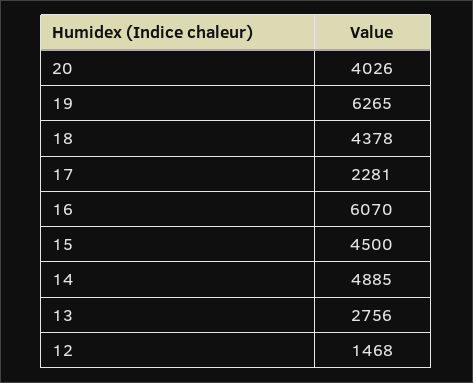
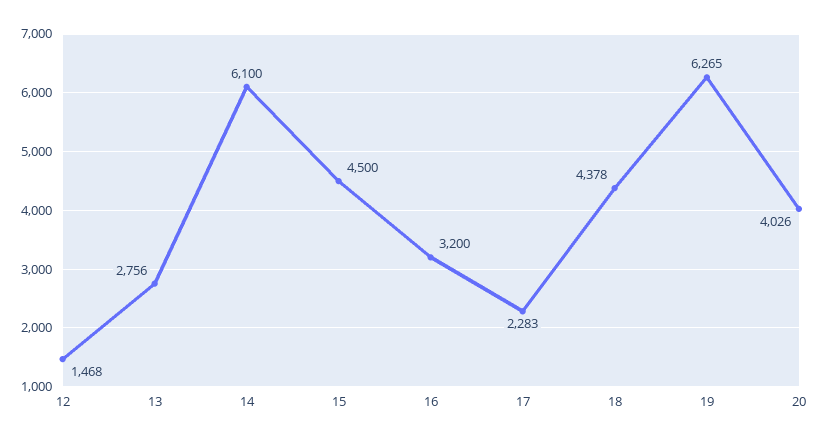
17: 2281 -> 2283
16: 6070 -> 3200
14: 4885 -> 6100

